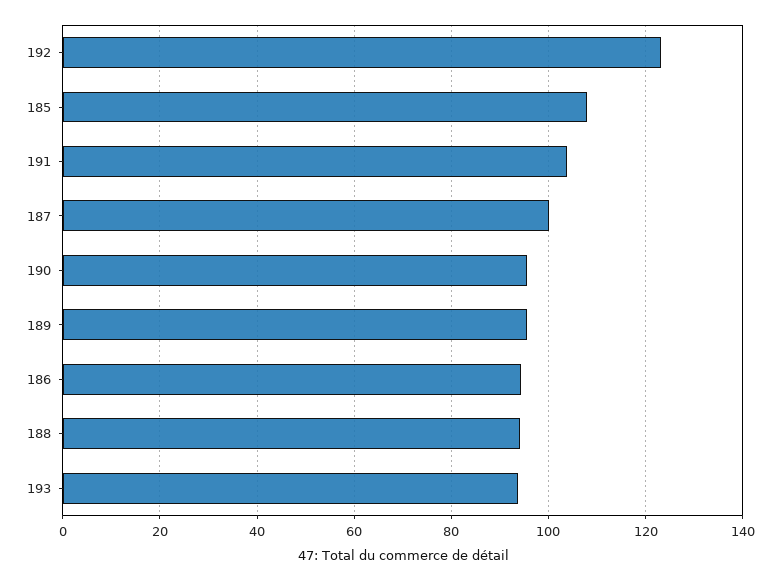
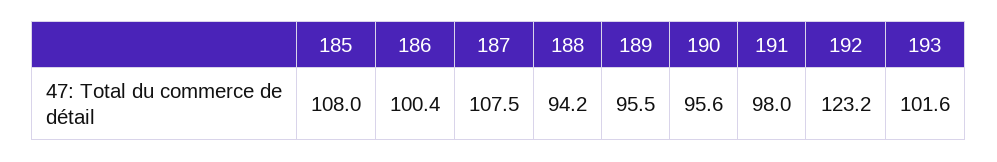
191: 104 -> 98
187: 100 -> 107.5
186: 94 -> 100.4
193: 94 -> 101.6

